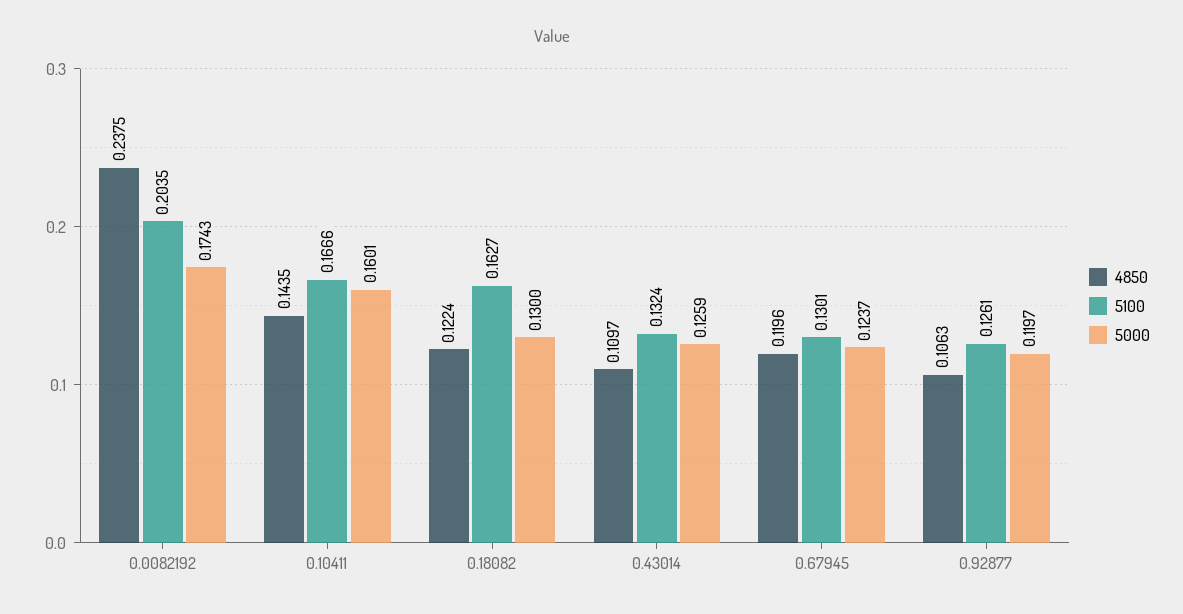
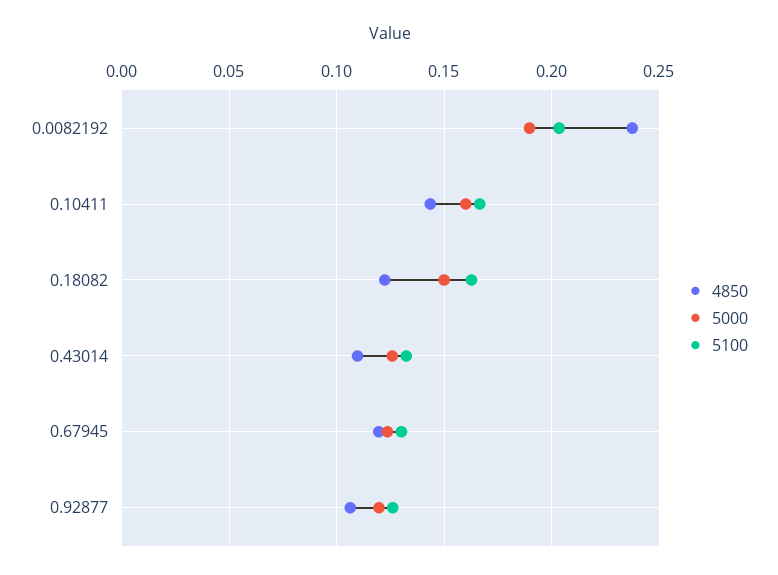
5000, 0.0082192: 0.1743 -> 0.19
5000, 0.18082: 0.13 -> 0.15

